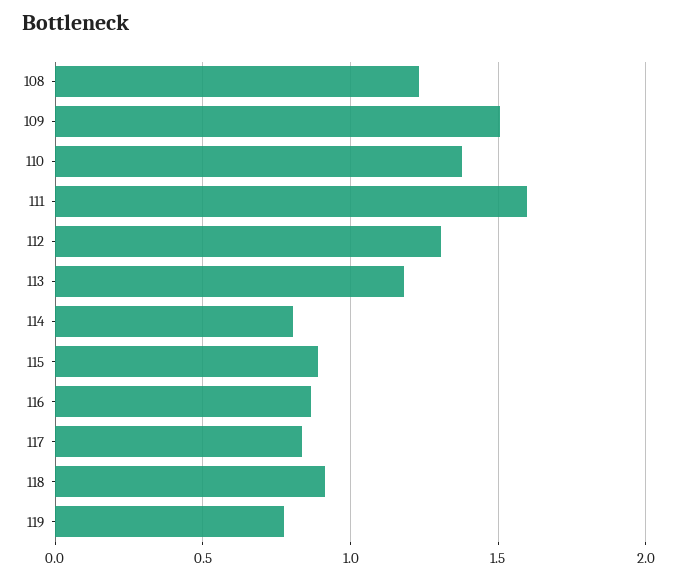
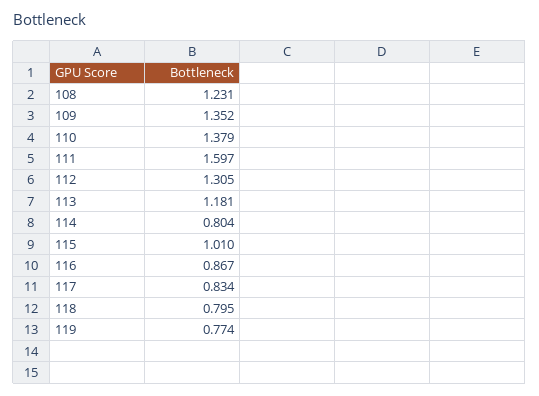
109: 1.5 -> 1.352
115: 0.9 -> 1.01
118: 0.9 -> 0.795

